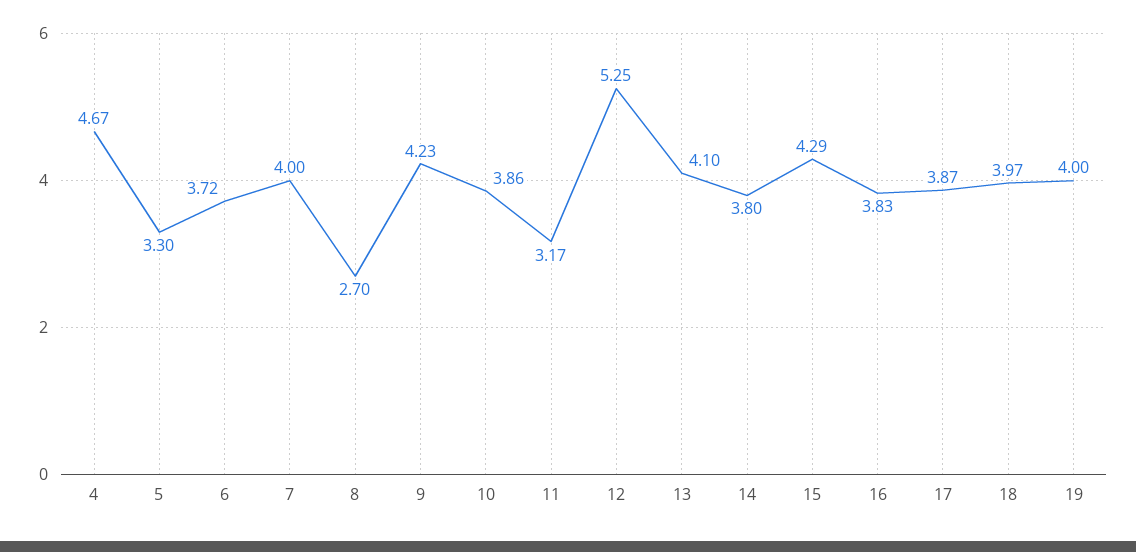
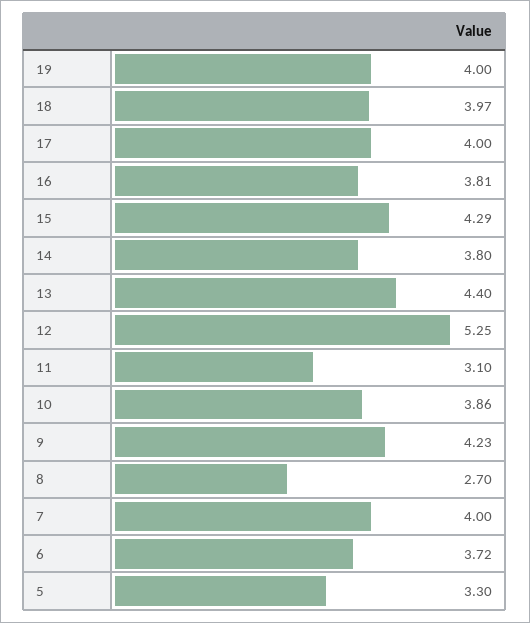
4: 4.67 -> none
11: 3.17 -> 3.1
13: 4.1 -> 4.4
16: 3.83 -> 3.81
17: 3.87 -> 4

